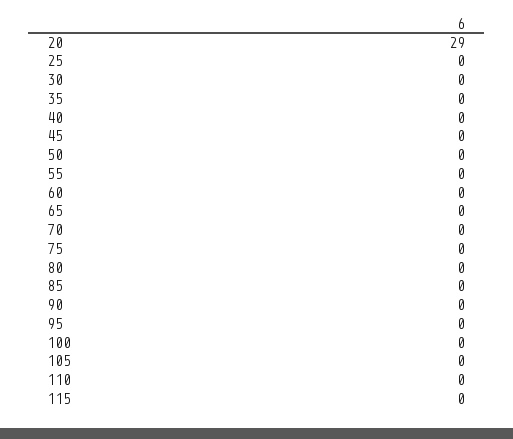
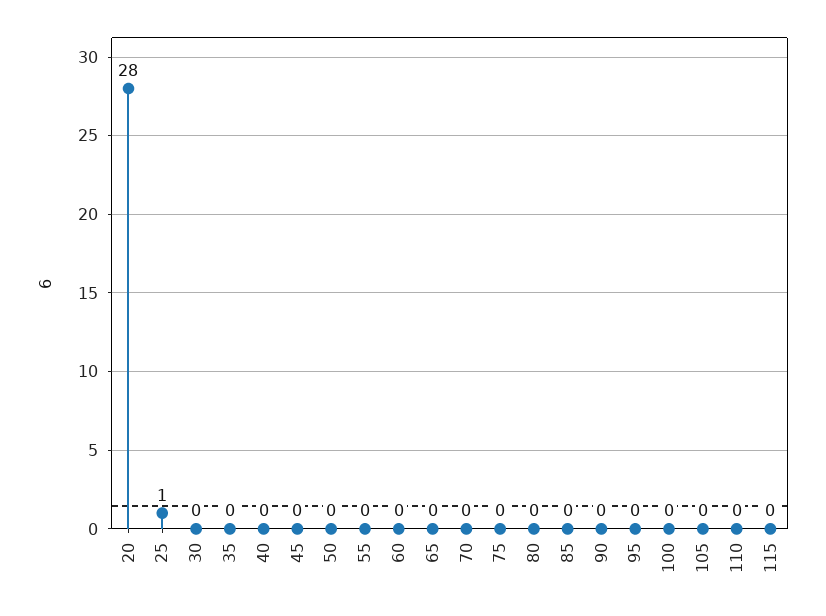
20: 29 -> 28
25: 0 -> 1

